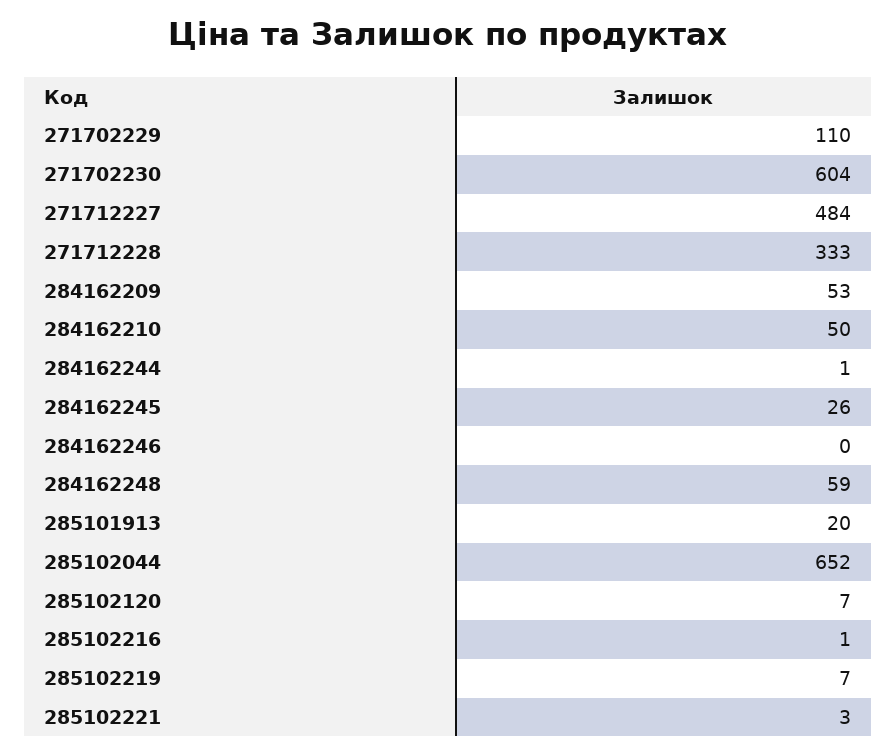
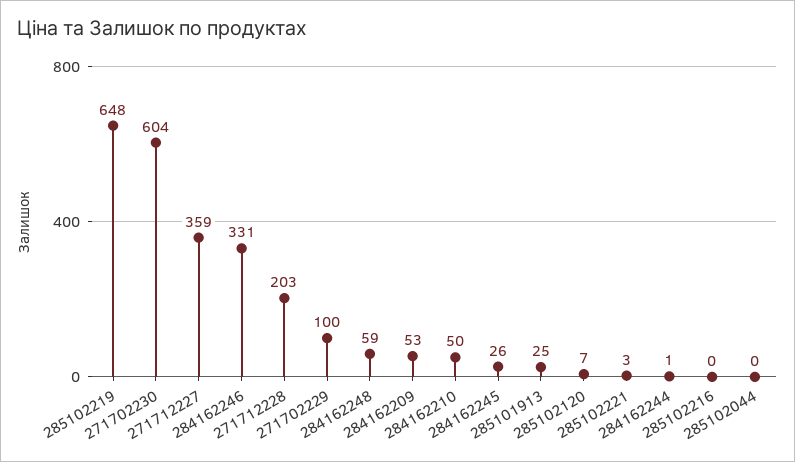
271702229: 110 -> 100
271712227: 484 -> 359
271712228: 333 -> 203
284162246: 0 -> 331
285101913: 20 -> 25
285102044: 652 -> 0
285102216: 1 -> 0
285102219: 7 -> 648

